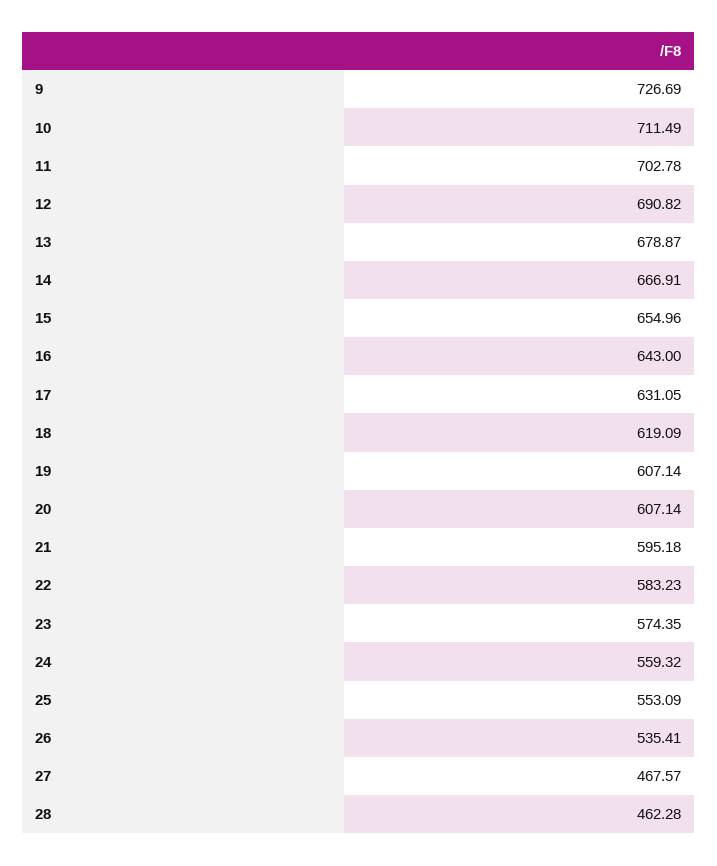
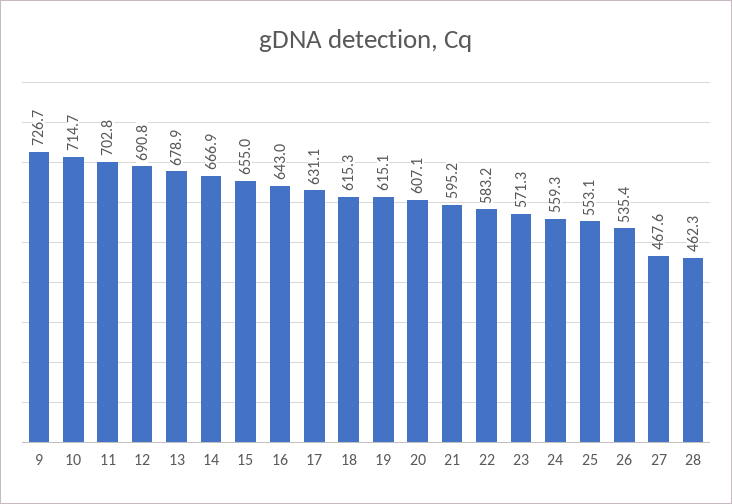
10: 711.49 -> 714.7
18: 619.09 -> 615.3
19: 607.14 -> 615.1
23: 574.35 -> 571.3

